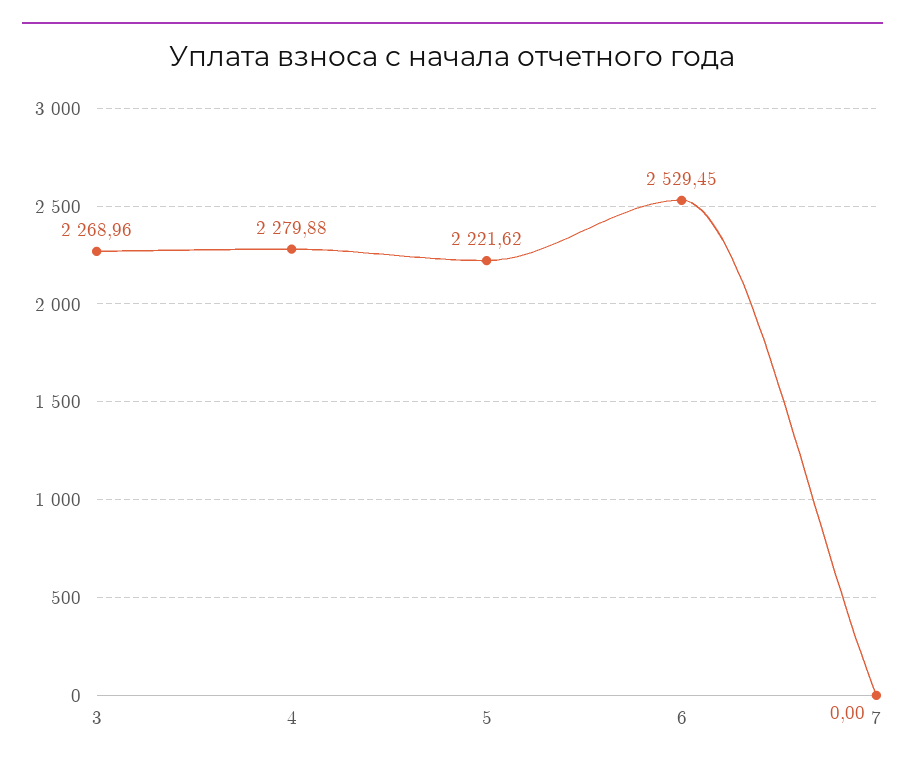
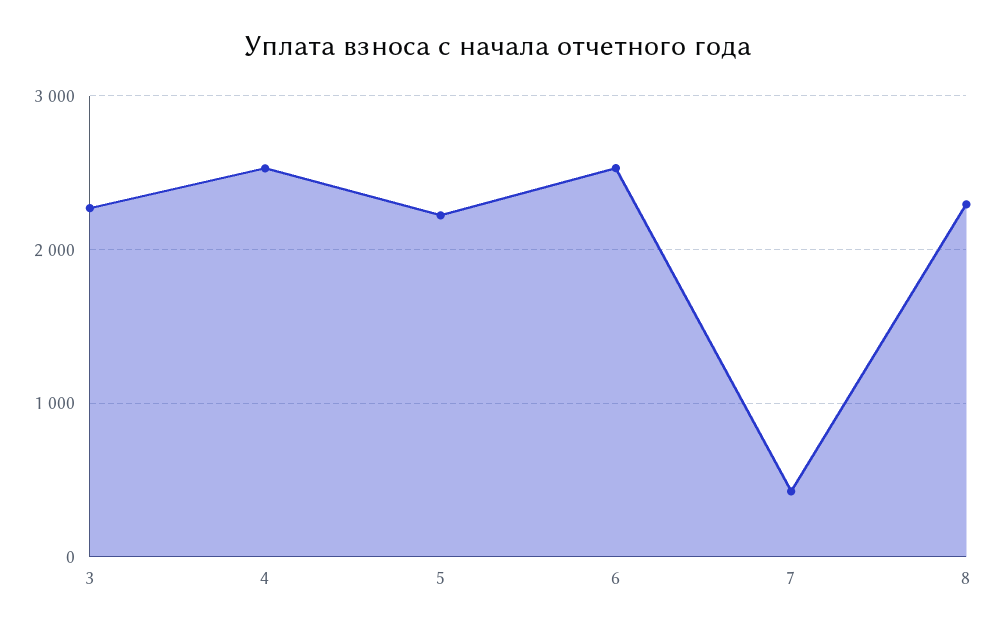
4: 2279.88 -> 2500
7: 0 -> 400
8: none -> 2300

